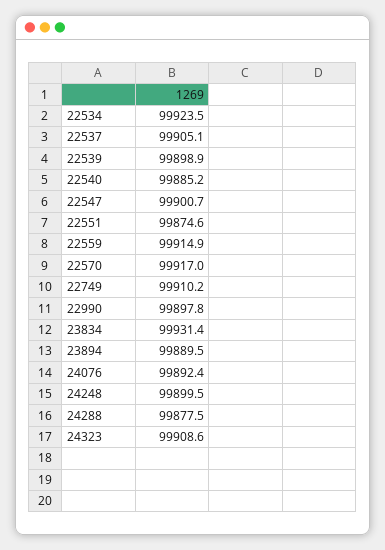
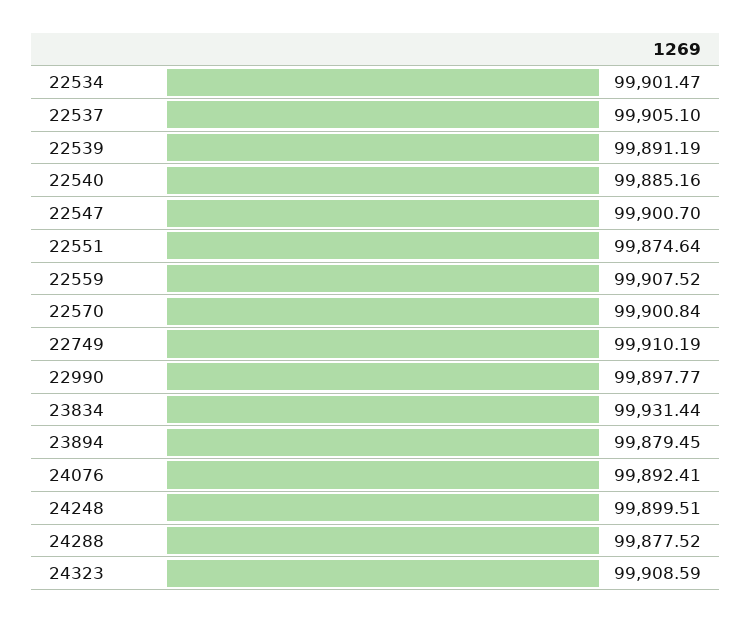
22534: 99923.5 -> 99901.47
22539: 99898.9 -> 99891.19
22559: 99914.9 -> 99907.52
22570: 99917 -> 99900.84
23894: 99889.5 -> 99879.45

